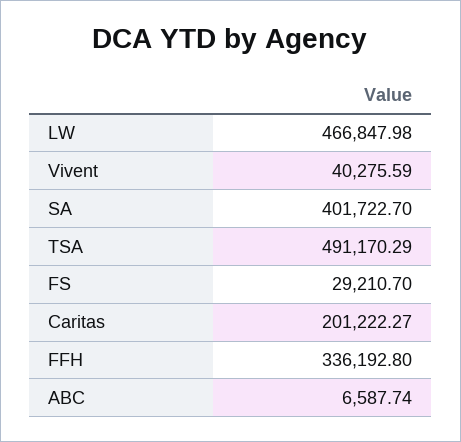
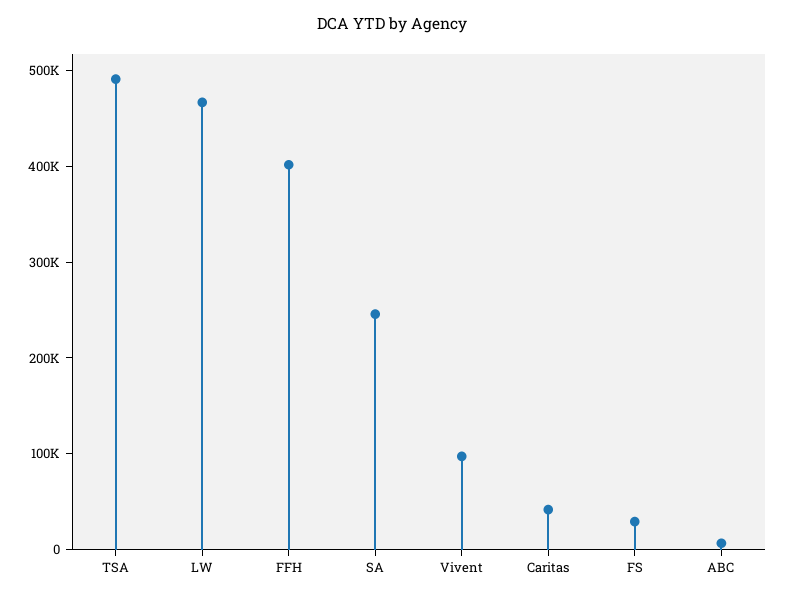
Vivent: 40275.59 -> 100000
SA: 401722.7 -> 240000
Caritas: 201222.27 -> 40000
FFH: 336192.8 -> 400000

